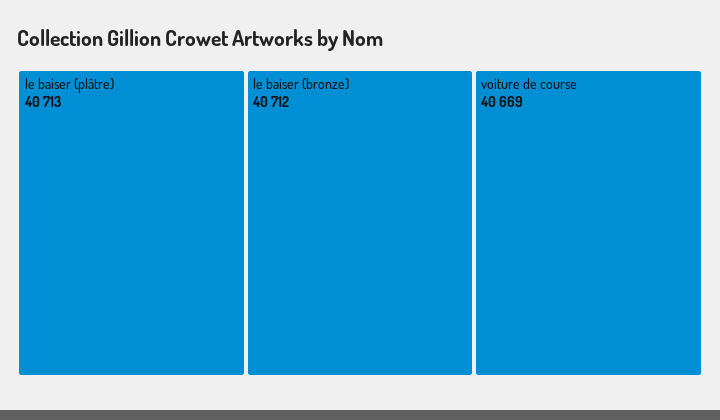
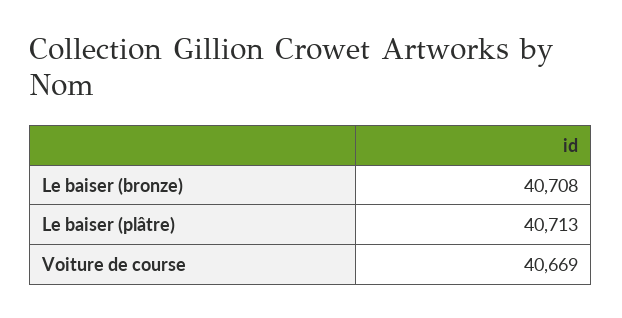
le baiser (bronze): 40712 -> 40708

